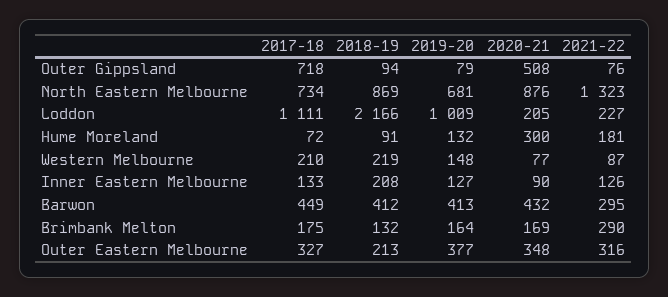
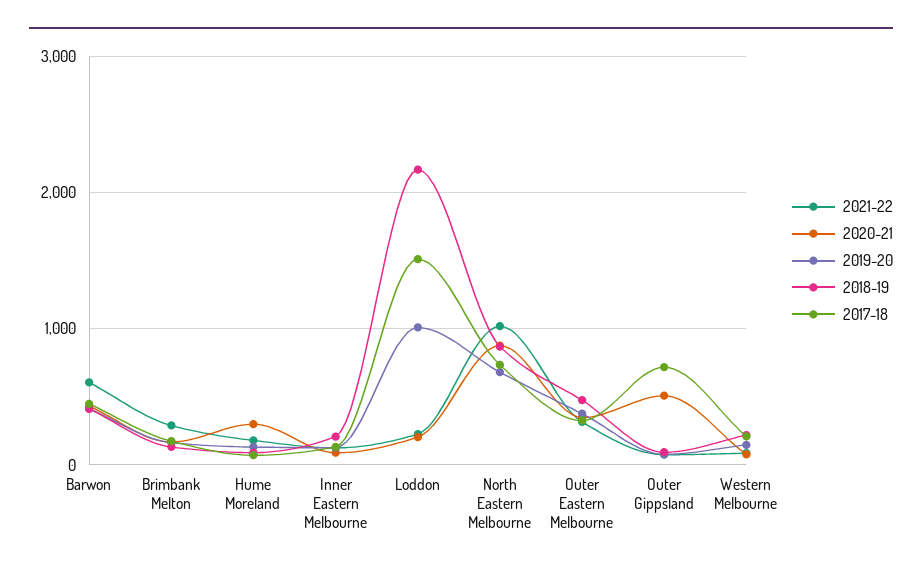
2021-22, North Eastern Melbourne: 1323 -> 1000
2017-18, Loddon: 1111 -> 1500
2021-22, Barwon: 295 -> 600
2018-19, Outer Eastern Melbourne: 213 -> 500

